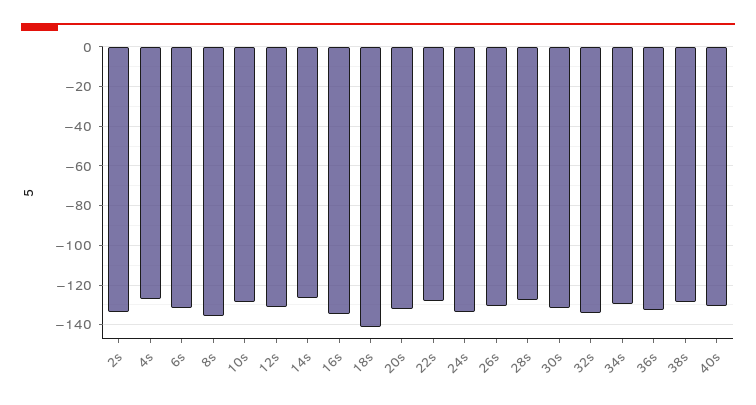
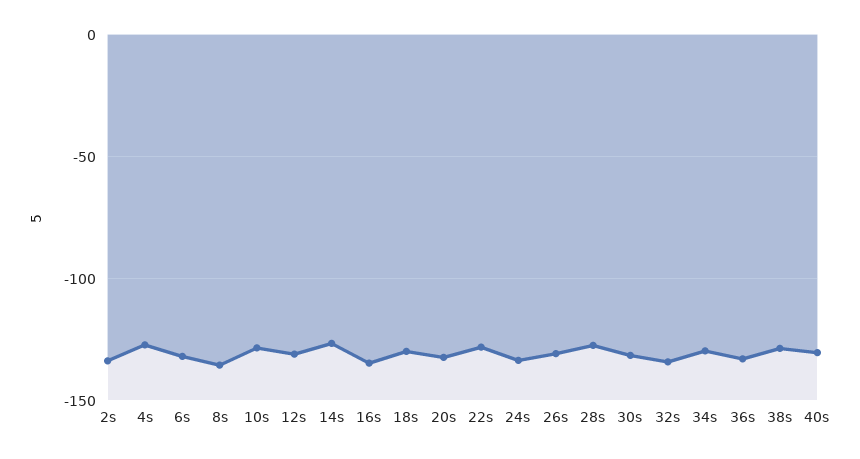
18s: -140 -> -130

